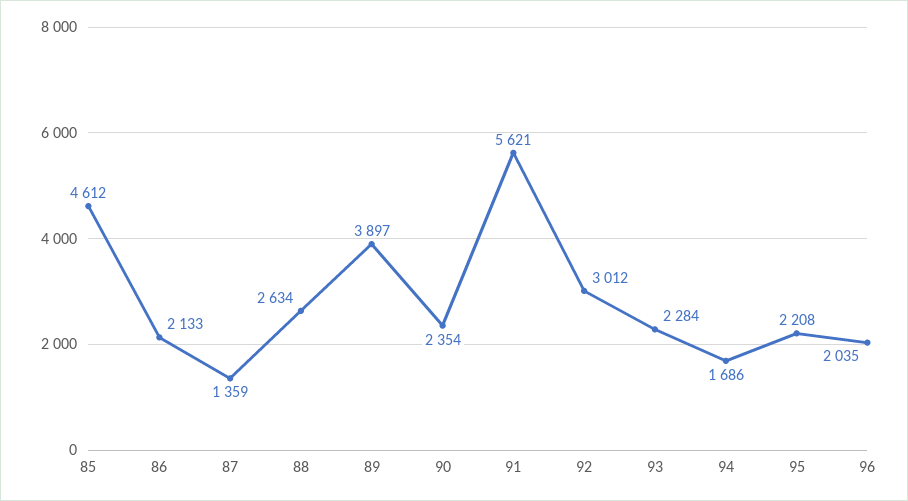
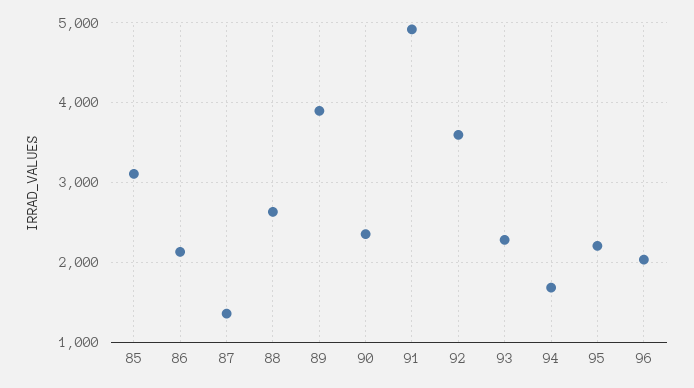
85: 4612 -> 3100
91: 5621 -> 4900
92: 3012 -> 3600

